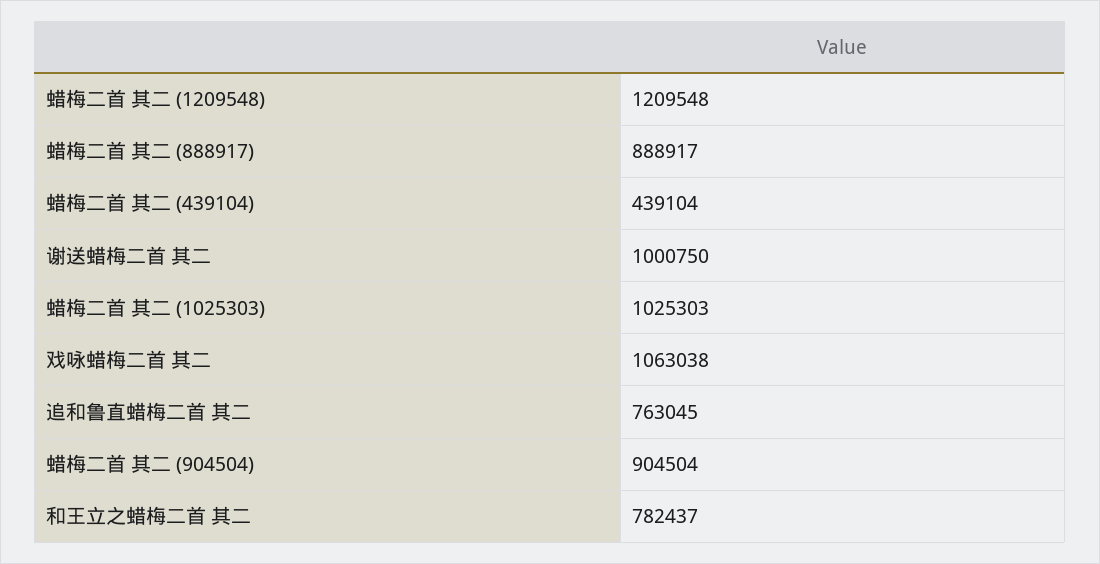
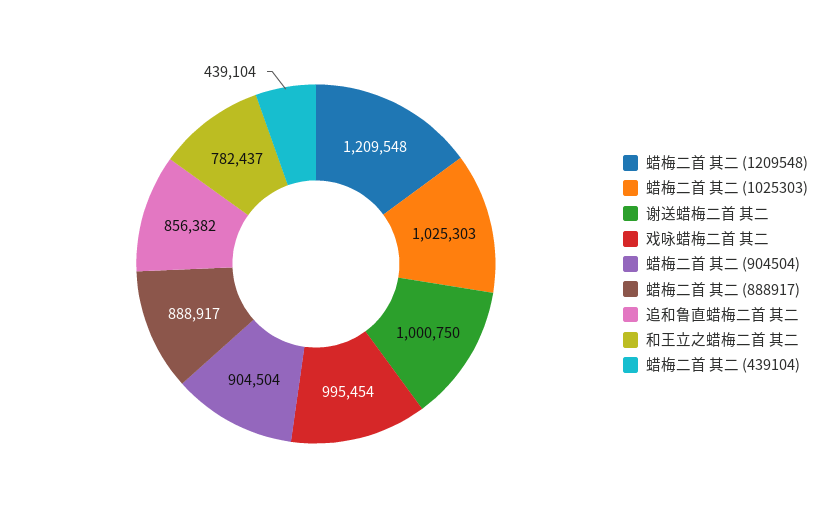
戏咏蜡梅二首 其二: 1063038 -> 995454
追和鲁直蜡梅二首 其二: 763045 -> 856382

